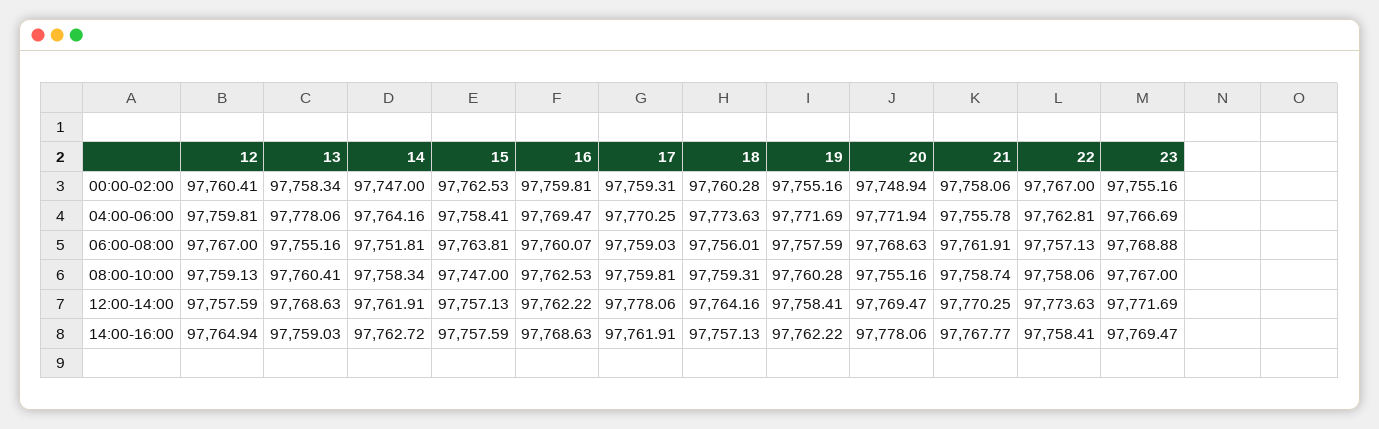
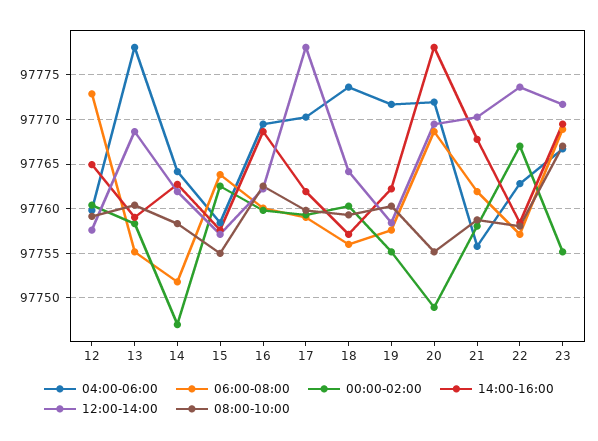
06:00-08:00, 12: 97767 -> 97773
08:00-10:00, 15: 97747 -> 97755

